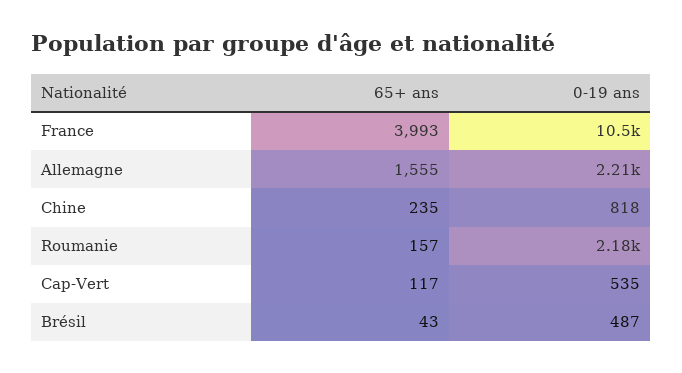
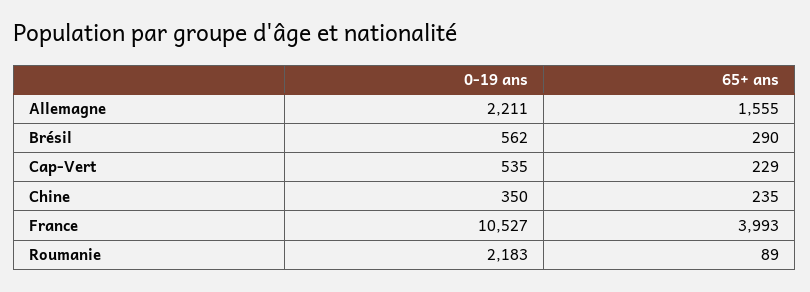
0-19 ans, Chine: 818 -> 350
65+ ans, Roumanie: 157 -> 89
65+ ans, Cap-Vert: 117 -> 229
65+ ans, Brésil: 43 -> 290
0-19 ans, Brésil: 487 -> 562

